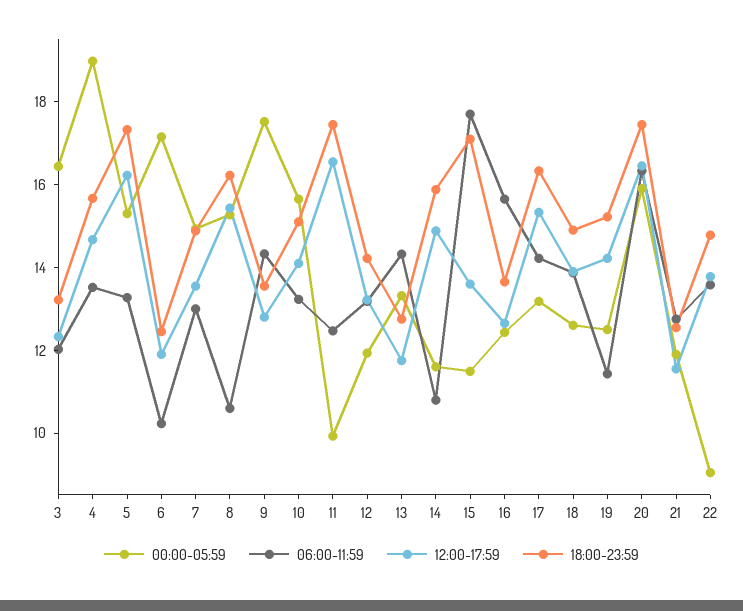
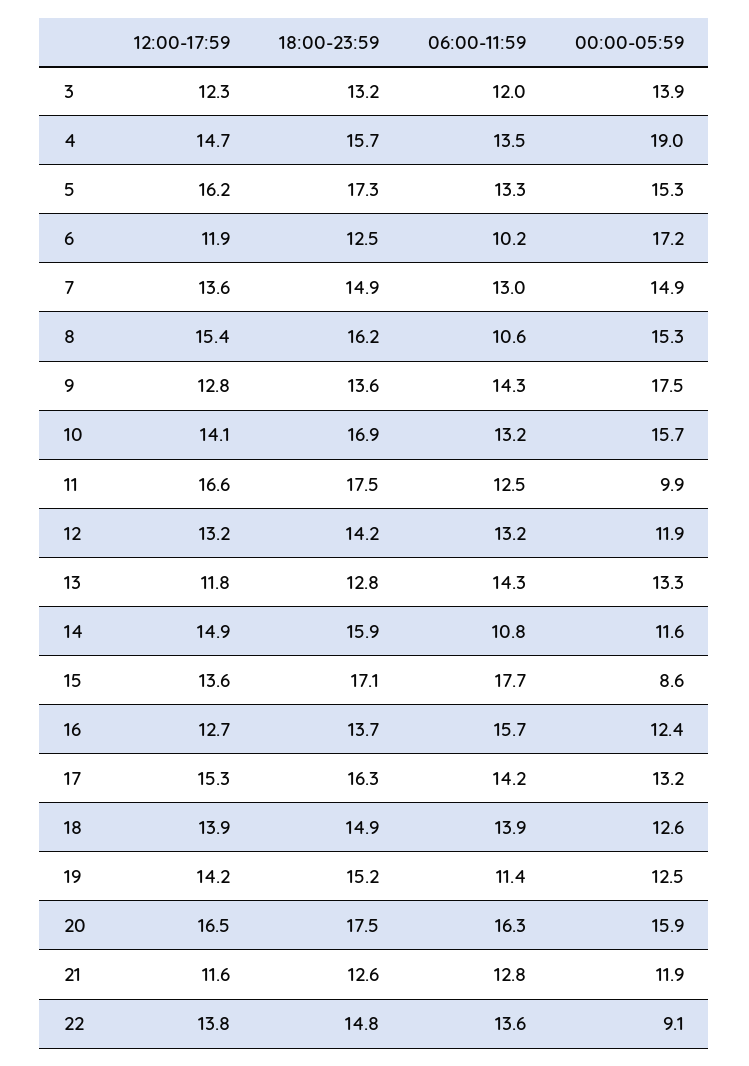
00:00-05:59, 3: 16.5 -> 13.9
18:00-23:59, 10: 15 -> 16.9
00:00-05:59, 15: 11.5 -> 8.6

